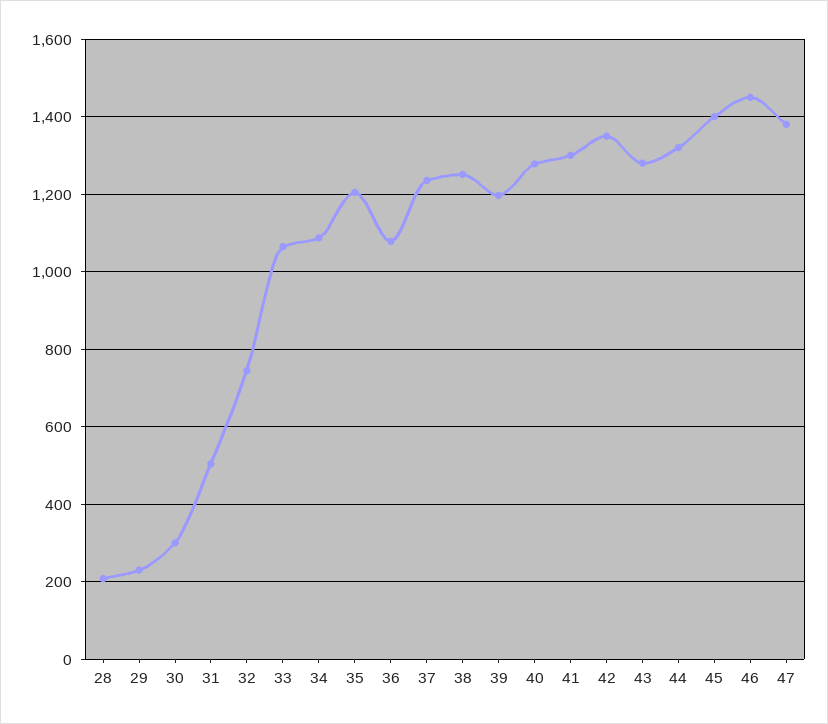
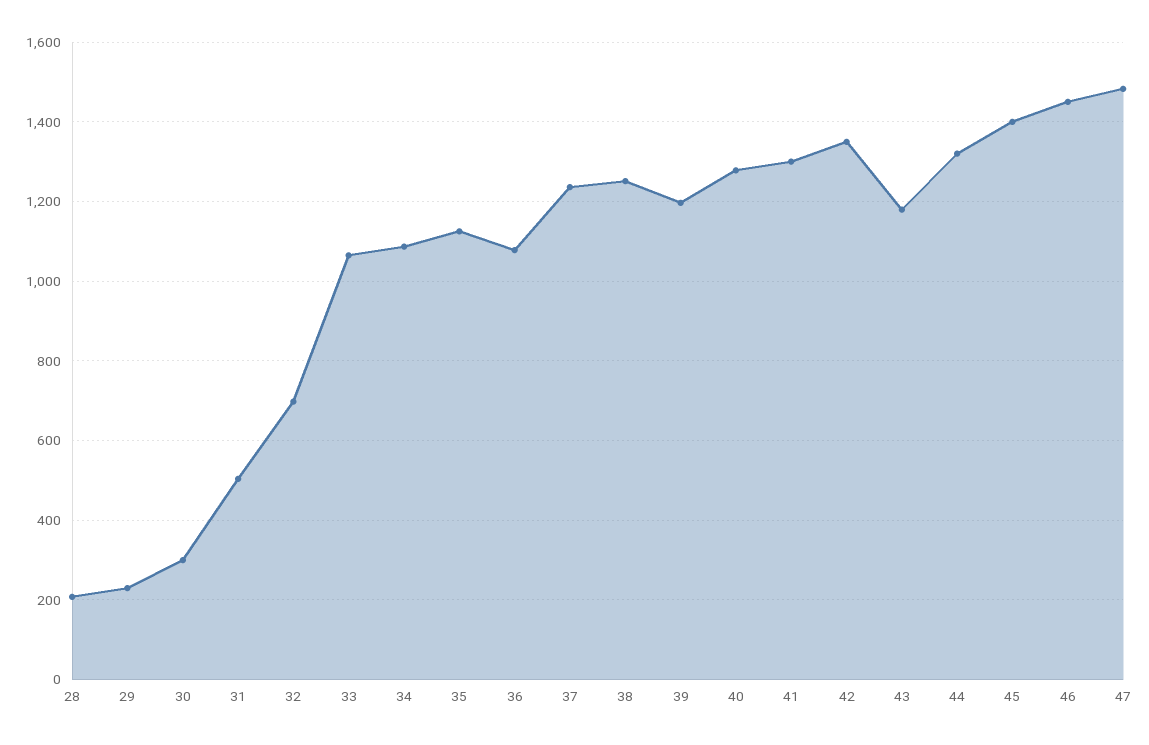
32: 740 -> 700
35: 1200 -> 1120
43: 1280 -> 1180
47: 1380 -> 1480

